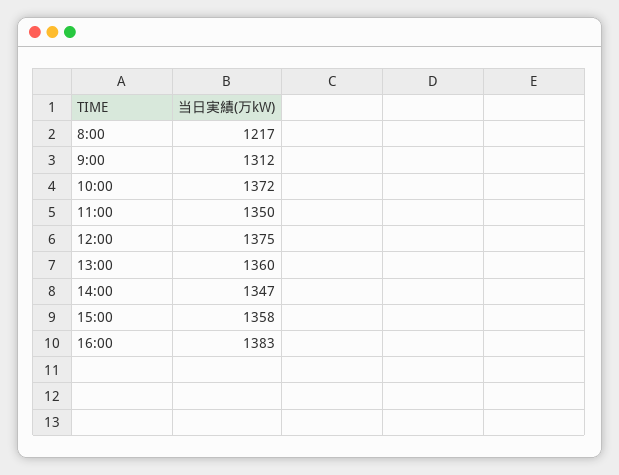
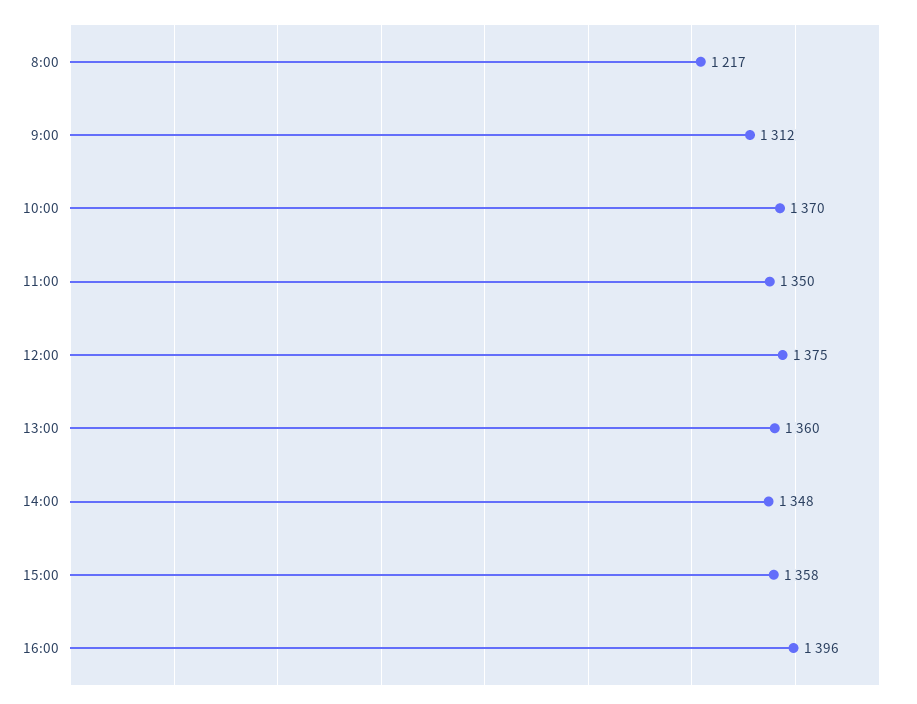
10:00: 1372 -> 1370
14:00: 1347 -> 1348
16:00: 1383 -> 1396

